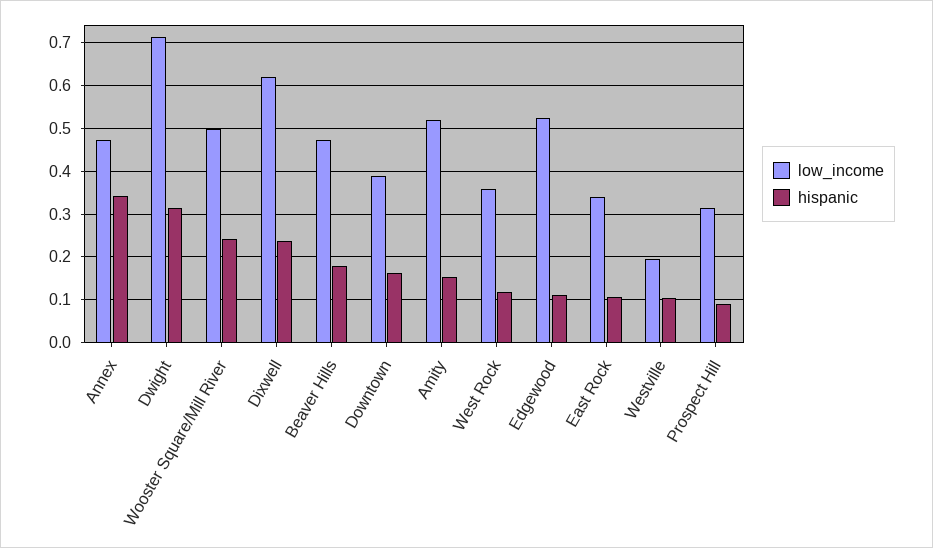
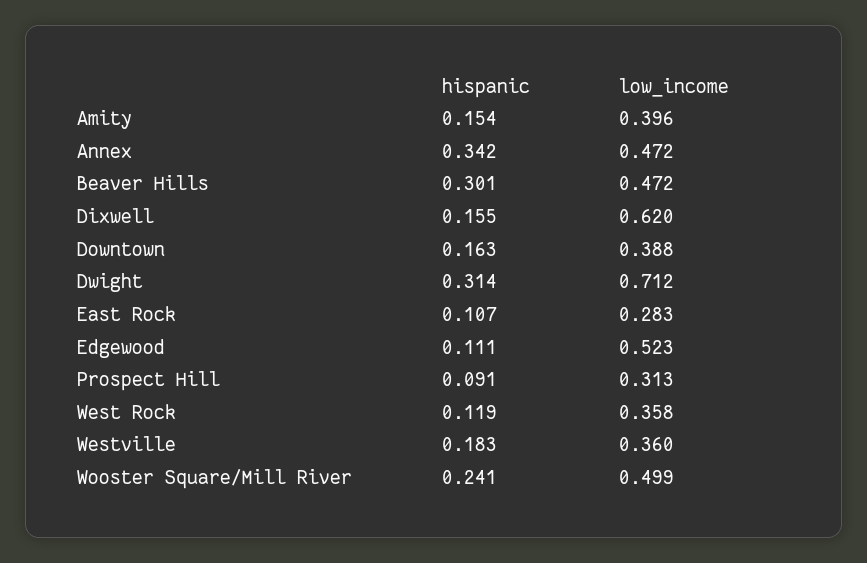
hispanic, Dixwell: 0.24 -> 0.155
hispanic, Beaver Hills: 0.18 -> 0.301
low_income, Amity: 0.52 -> 0.396
low_income, East Rock: 0.34 -> 0.283
low_income, Westville: 0.2 -> 0.36
hispanic, Westville: 0.1 -> 0.183

